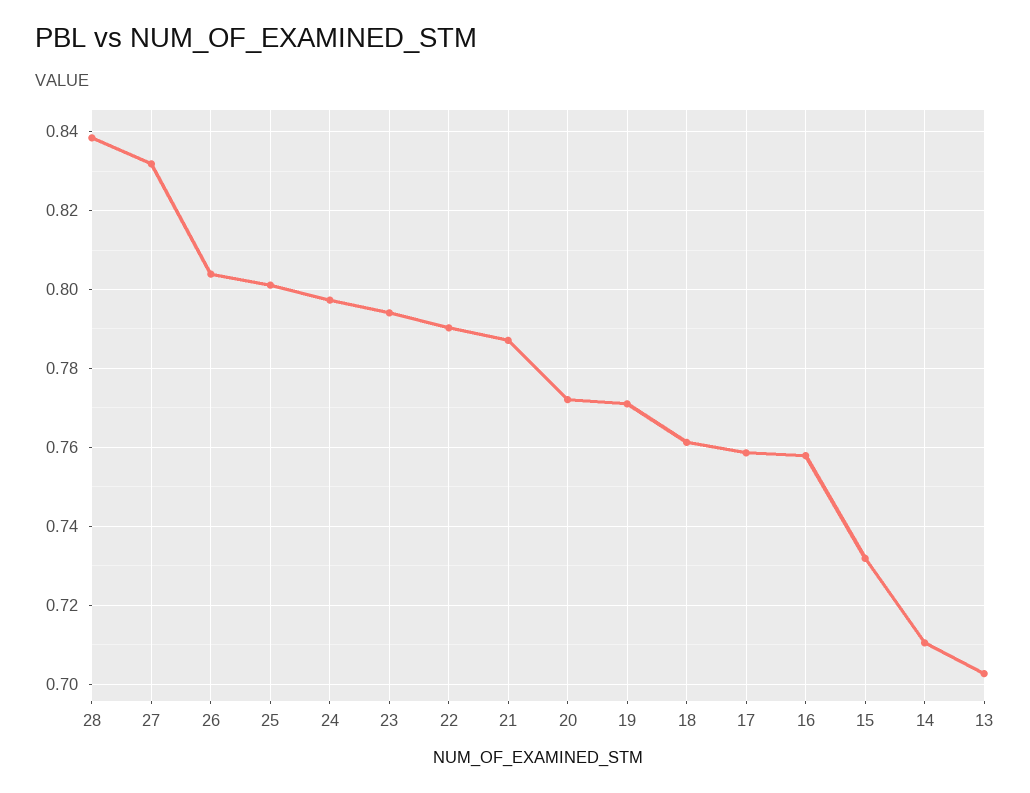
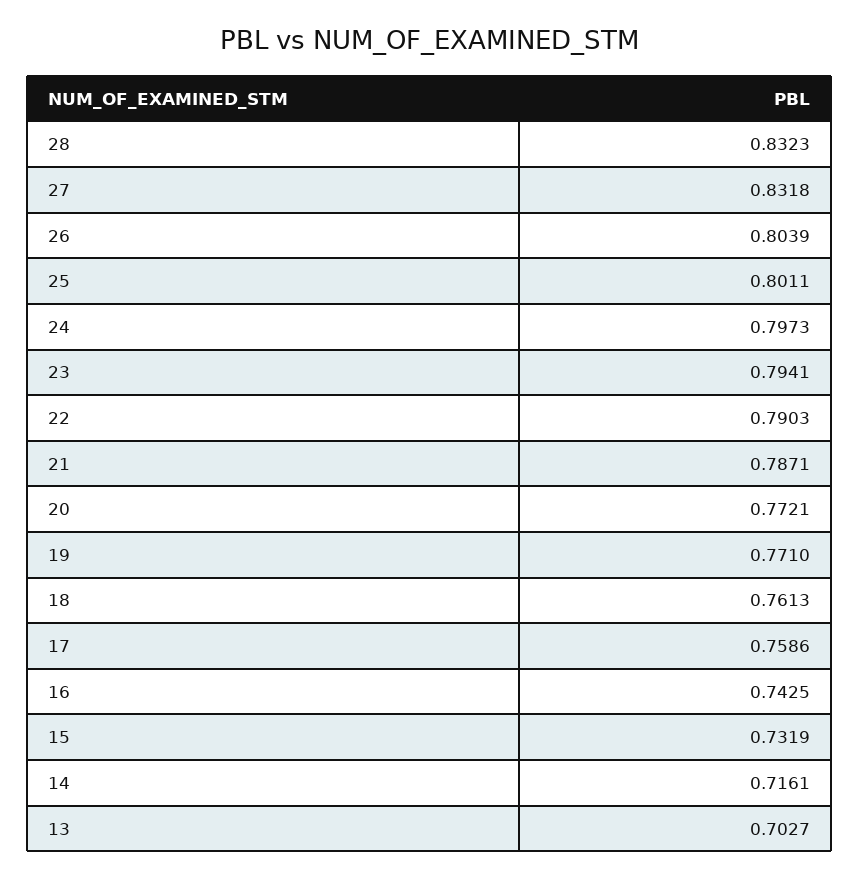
28: 0.838 -> 0.8323
16: 0.758 -> 0.7425
14: 0.71 -> 0.7161

